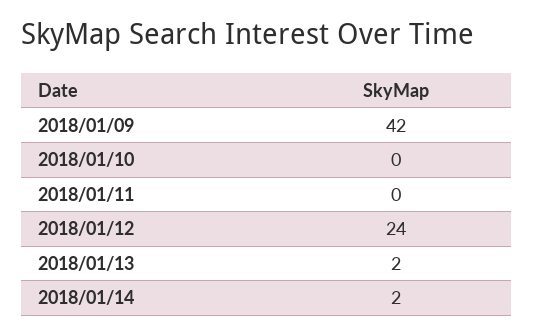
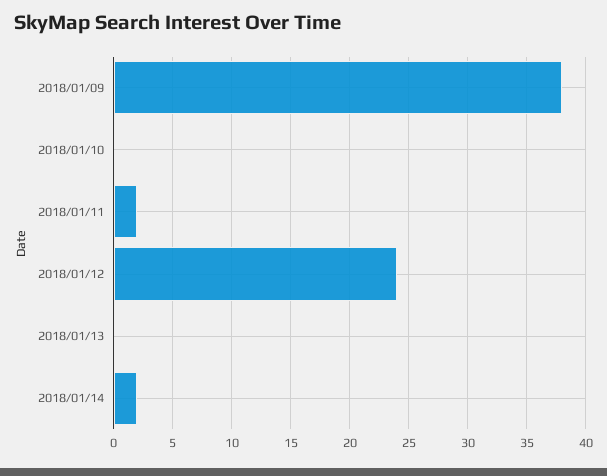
2018/01/09: 42 -> 38
2018/01/11: 0 -> 2
2018/01/13: 2 -> 0

